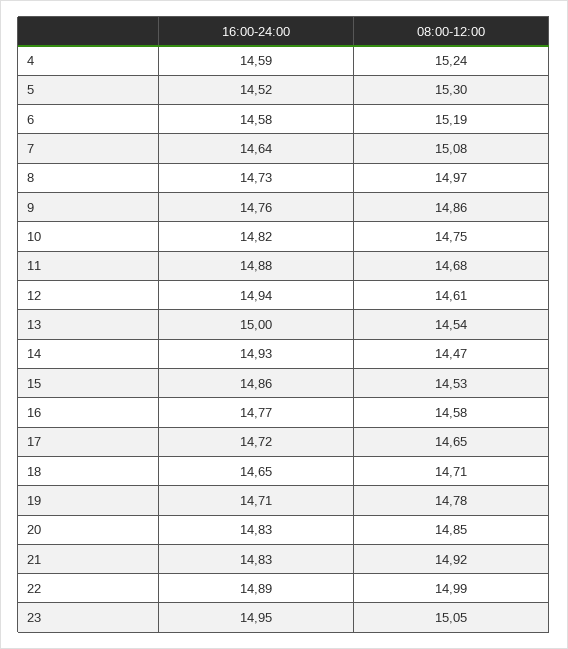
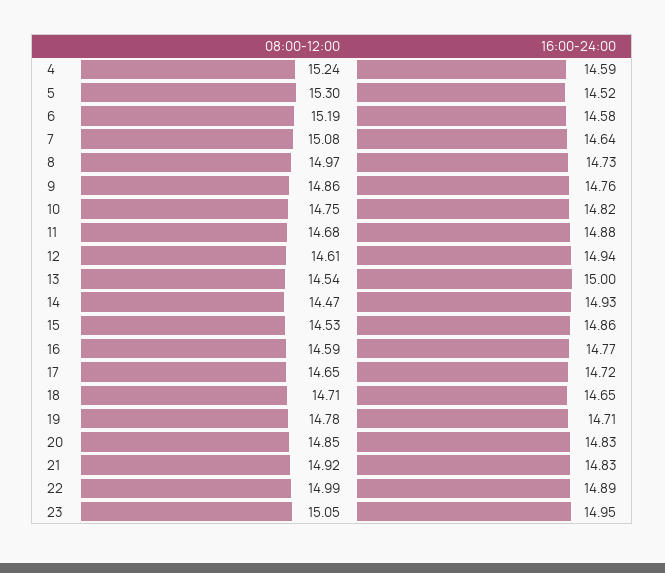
08:00-12:00, 16: 14.58 -> 14.59

